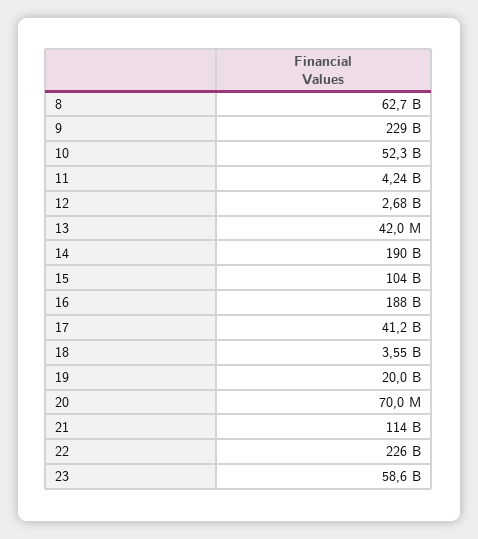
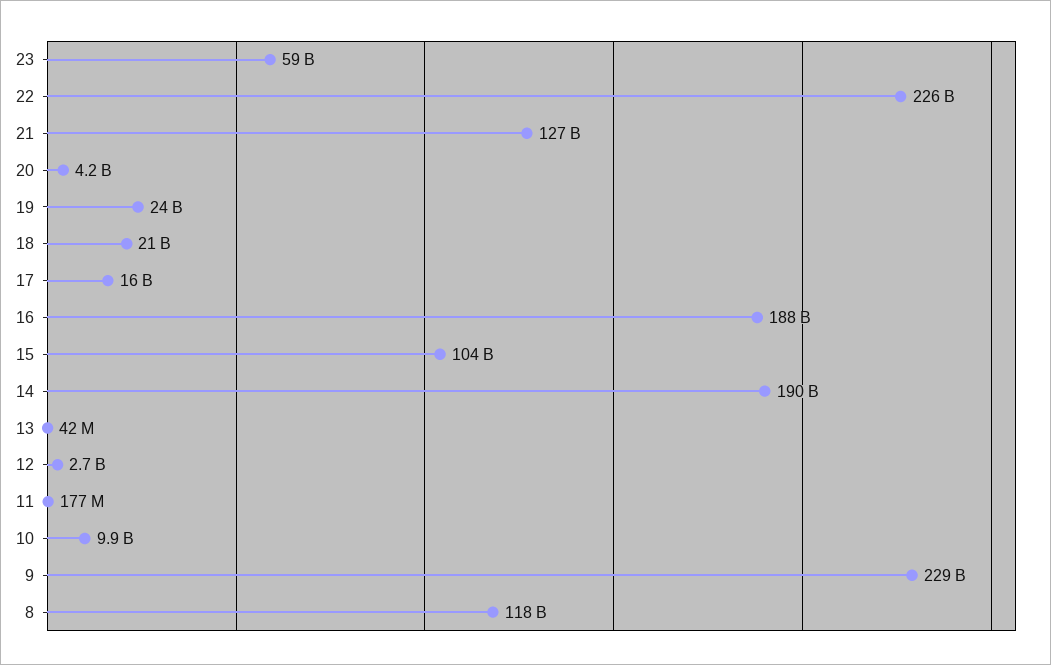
8: 62700000000 -> 118000000000
10: 52300000000 -> 9900000000
11: 4240000000 -> 177000000
17: 41200000000 -> 16000000000
18: 3550000000 -> 21000000000
19: 20000000000 -> 24000000000
20: 70000000 -> 4200000000
21: 114000000000 -> 127000000000

